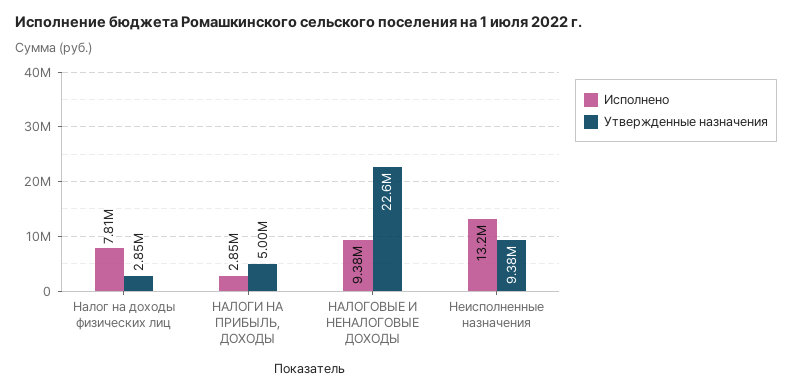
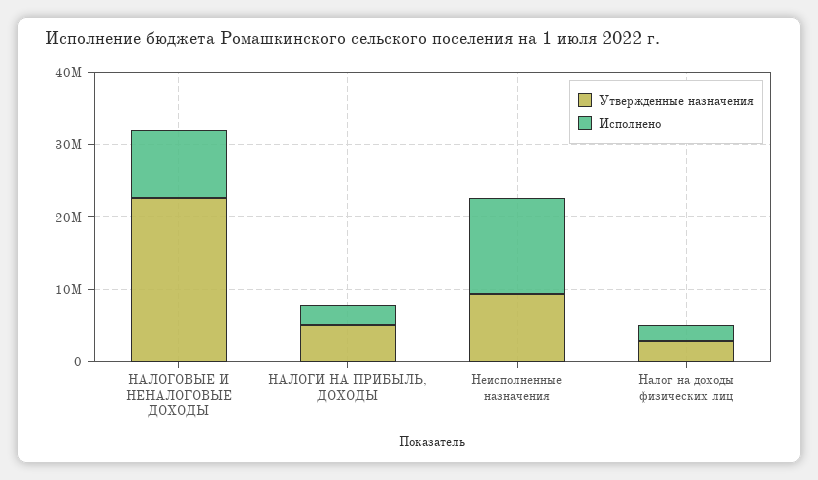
Исполнено, Налог на доходы физических лиц: 7810000 -> 2000000

